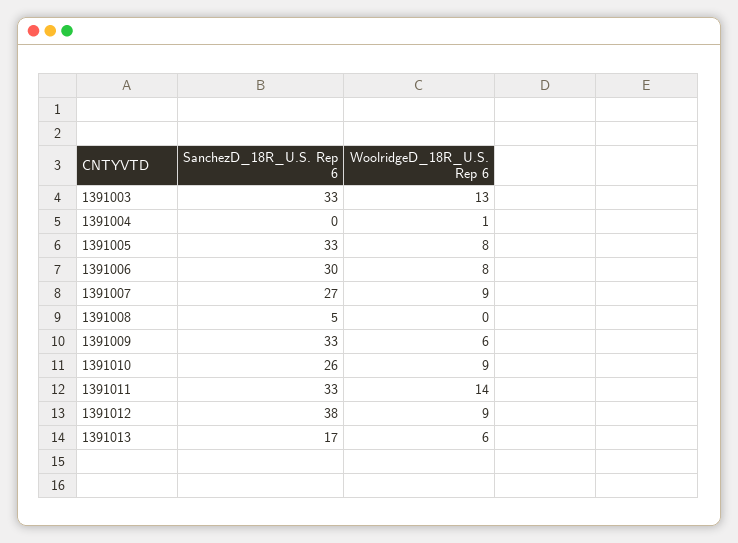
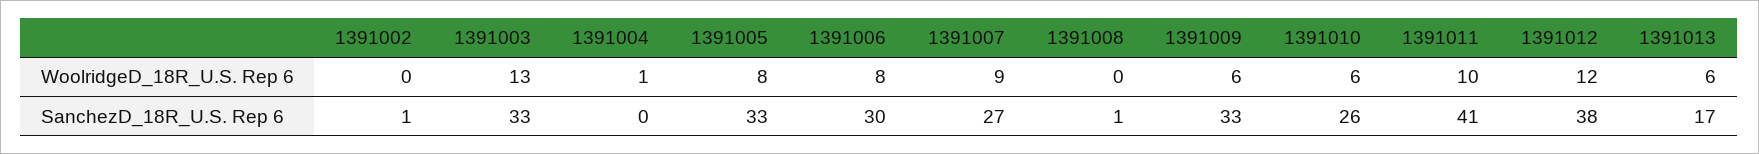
SanchezD_18R_U.S. Rep 6, 1391008: 5 -> 1
WoolridgeD_18R_U.S. Rep 6, 1391010: 9 -> 6
SanchezD_18R_U.S. Rep 6, 1391011: 33 -> 41
WoolridgeD_18R_U.S. Rep 6, 1391011: 14 -> 10
WoolridgeD_18R_U.S. Rep 6, 1391012: 9 -> 12
WoolridgeD_18R_U.S. Rep 6, 1391002: none -> 0
SanchezD_18R_U.S. Rep 6, 1391002: none -> 1

